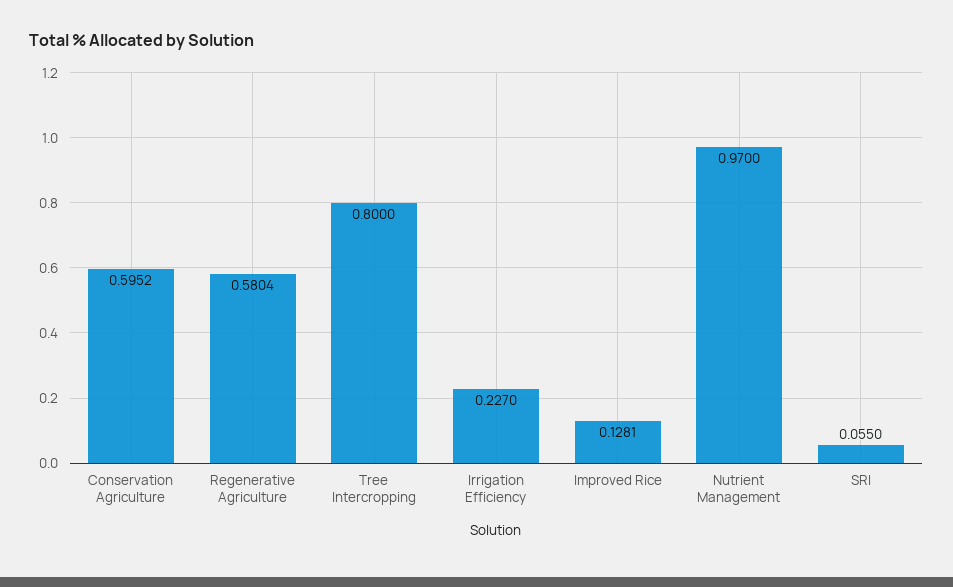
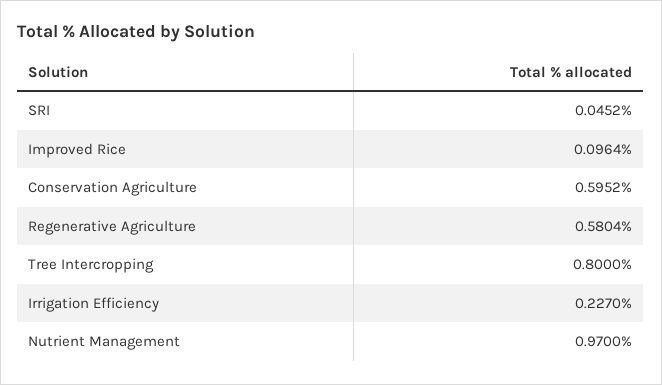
Improved Rice: 0.1281 -> 0.0964
SRI: 0.055 -> 0.0452

